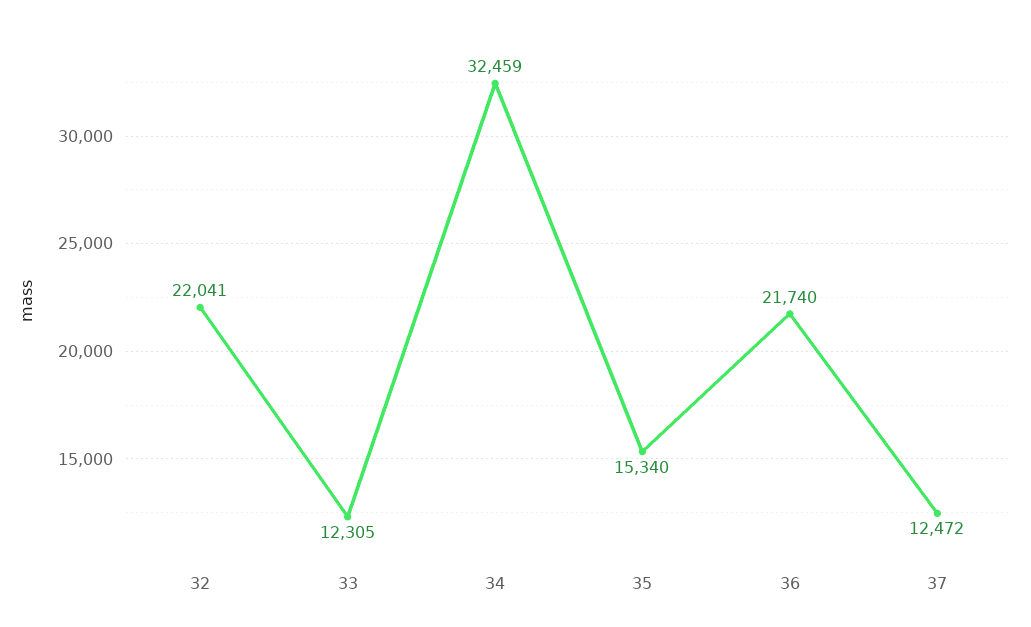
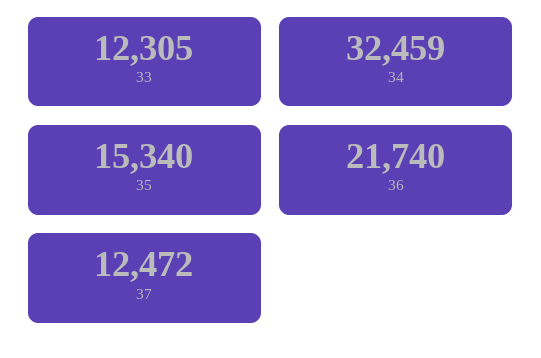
32: 22041 -> none

